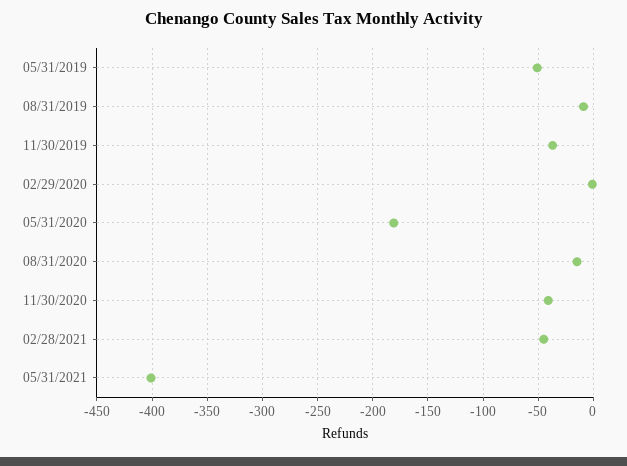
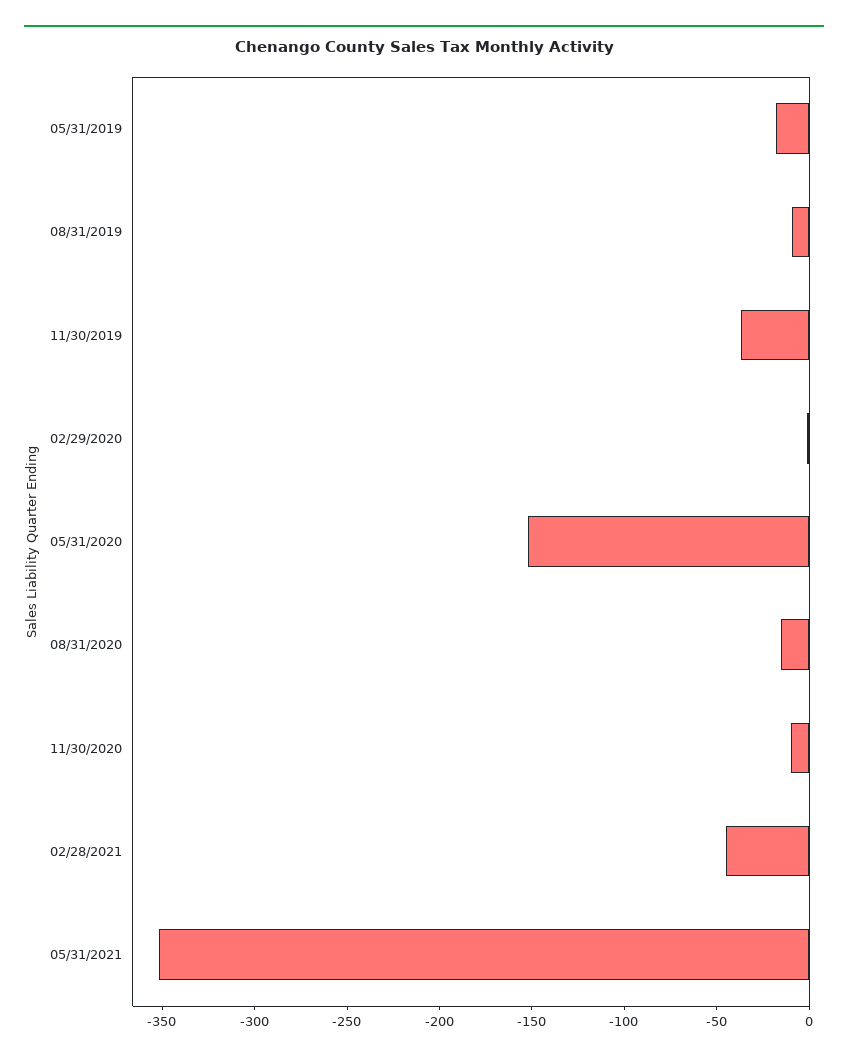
05/31/2019: -50 -> -20
05/31/2020: -180 -> -150
11/30/2020: -40 -> -10
05/31/2021: -400 -> -350

